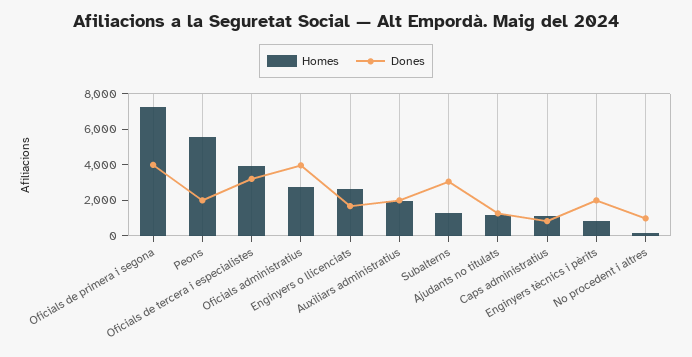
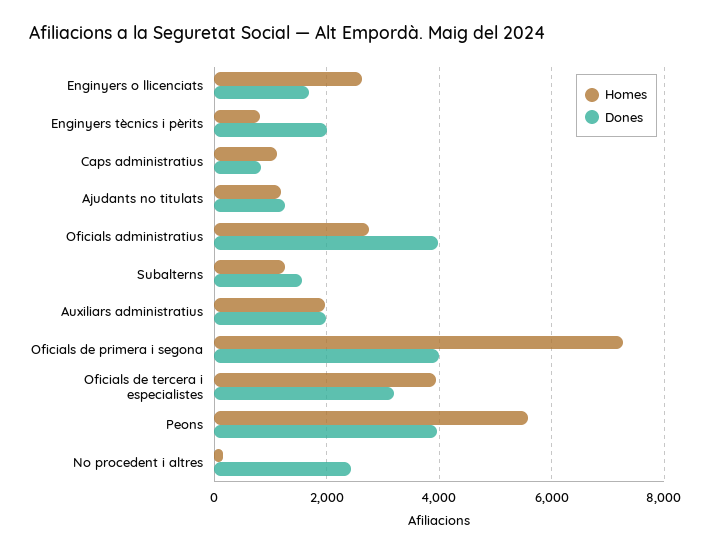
Dones, Peons: 2000 -> 4000
Dones, Subalterns: 3000 -> 1600
Dones, No procedent i altres: 1000 -> 2400

